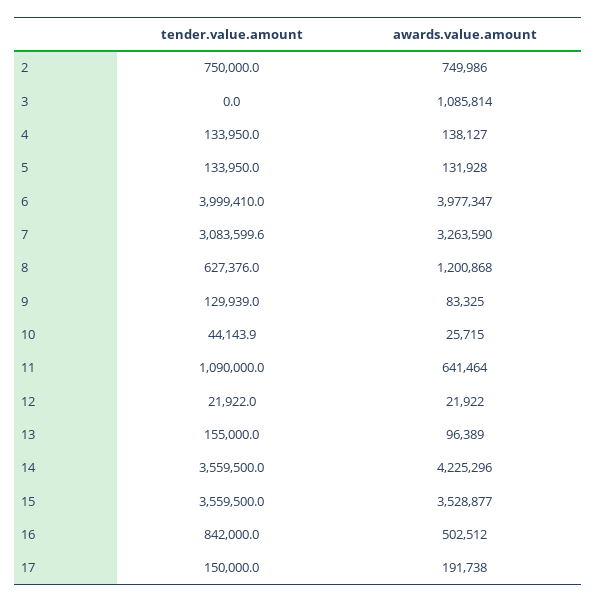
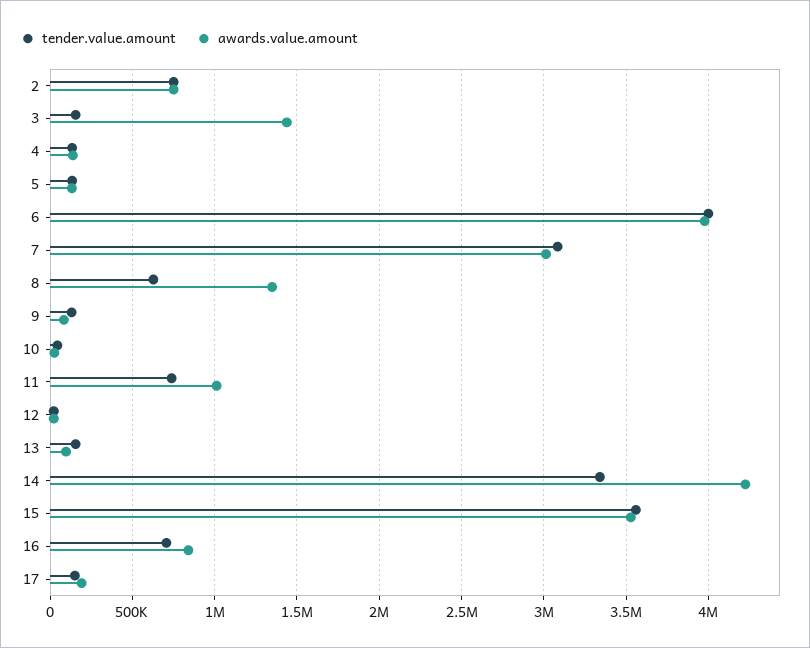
tender.value.amount, 3: 0 -> 150000
awards.value.amount, 3: 1085814 -> 1450000
awards.value.amount, 7: 3263590 -> 3000000
awards.value.amount, 8: 1200868 -> 1350000
tender.value.amount, 11: 1090000 -> 750000
awards.value.amount, 11: 641464 -> 1000000
tender.value.amount, 14: 3559500 -> 3350000
tender.value.amount, 16: 842000 -> 700000
awards.value.amount, 16: 502512 -> 850000

